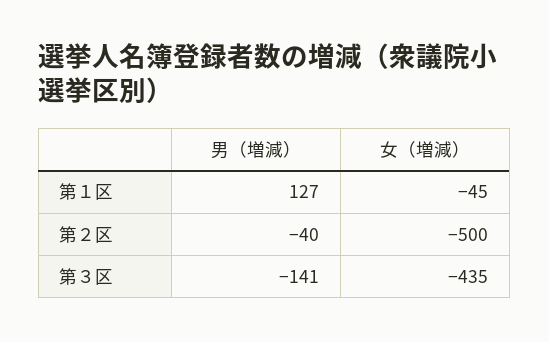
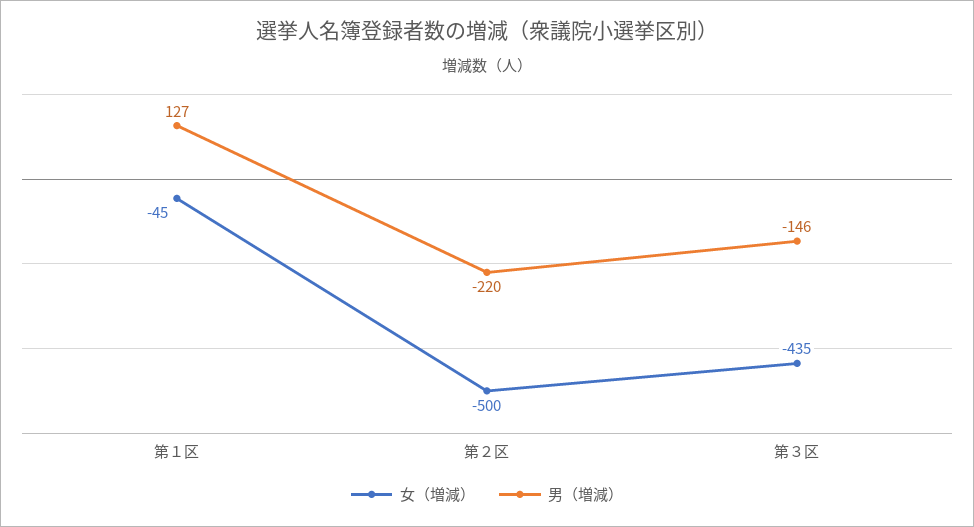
男（増減）, 第２区: -40 -> -220
男（増減）, 第３区: -141 -> -146

